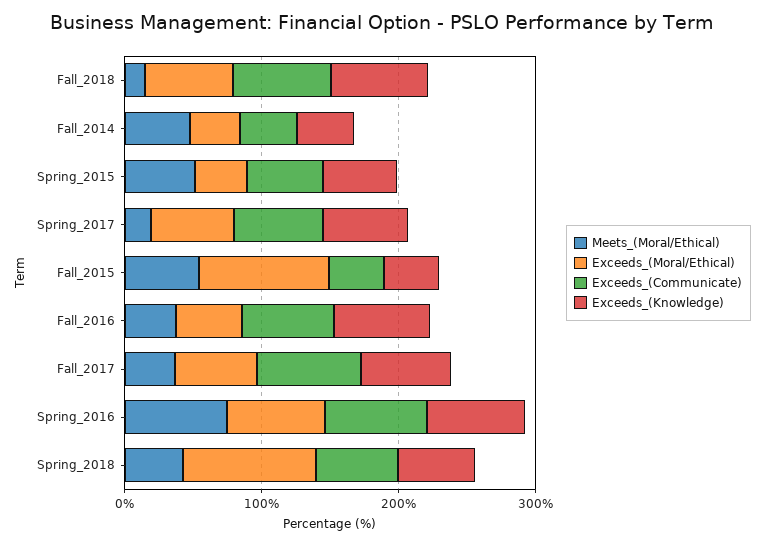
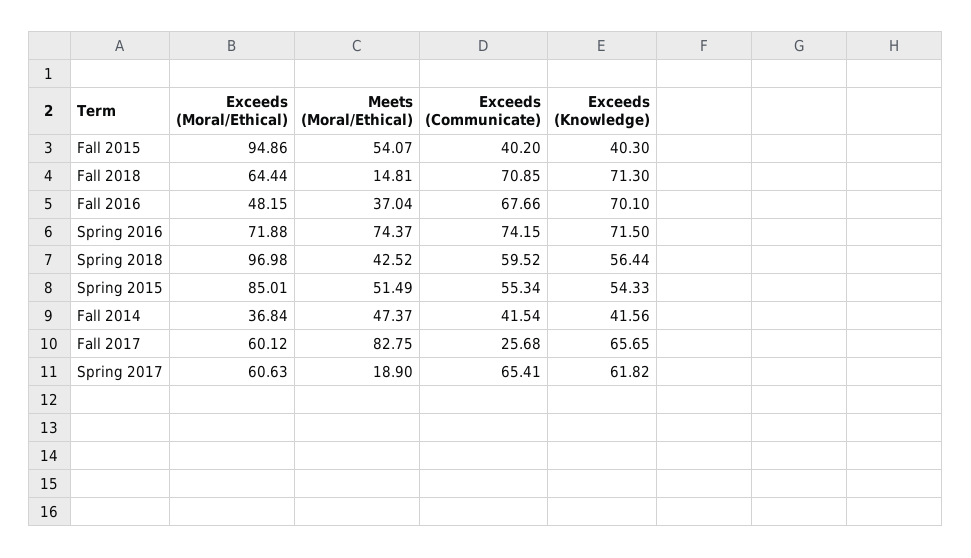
Exceeds_(Moral/Ethical), Spring_2015: 40 -> 85.01
Meets_(Moral/Ethical), Fall_2017: 40 -> 82.75
Exceeds_(Communicate), Fall_2017: 80 -> 25.68

